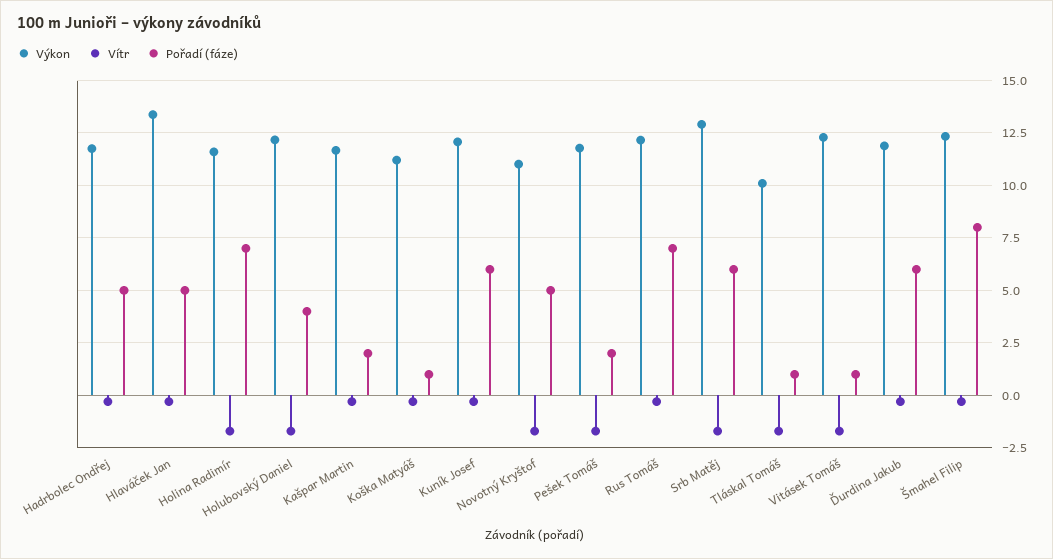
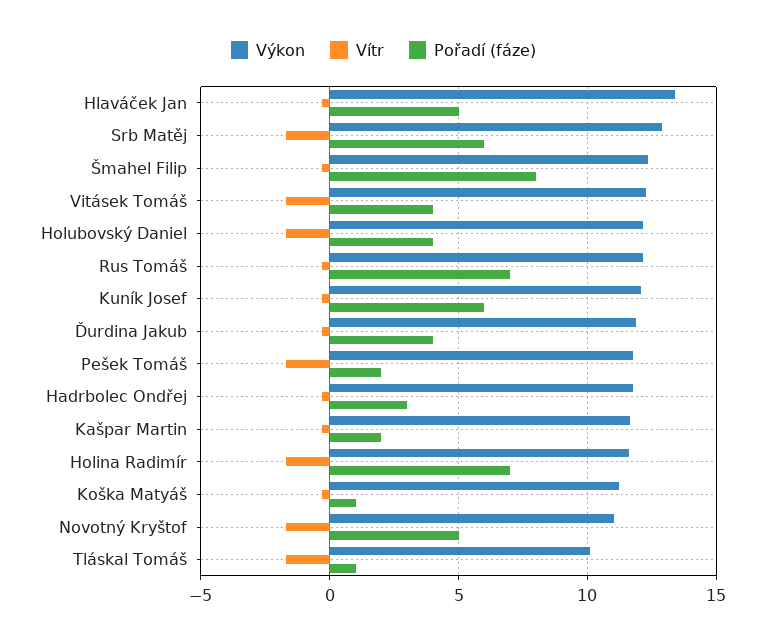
Pořadí (fáze), Hadrbolec Ondřej: 5 -> 3
Pořadí (fáze), Vitásek Tomáš: 1 -> 4
Pořadí (fáze), Ďurdina Jakub: 6 -> 4

